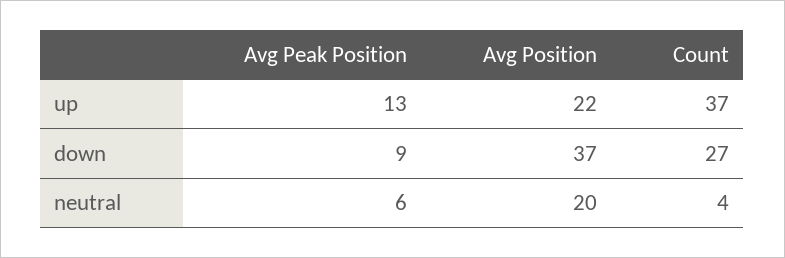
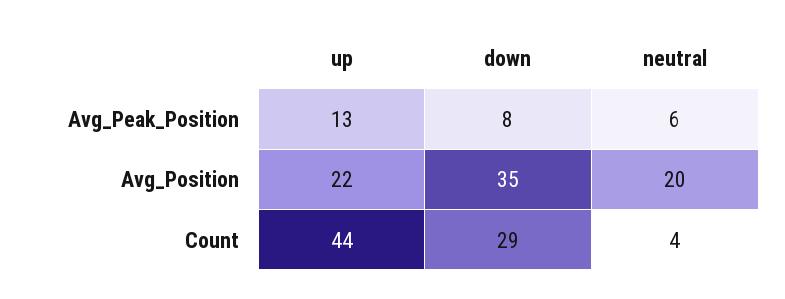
Count, up: 37 -> 44
Avg Peak Position, down: 9 -> 8
Avg Position, down: 37 -> 35
Count, down: 27 -> 29

